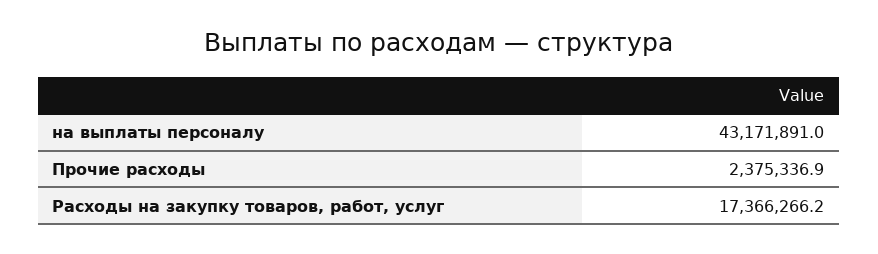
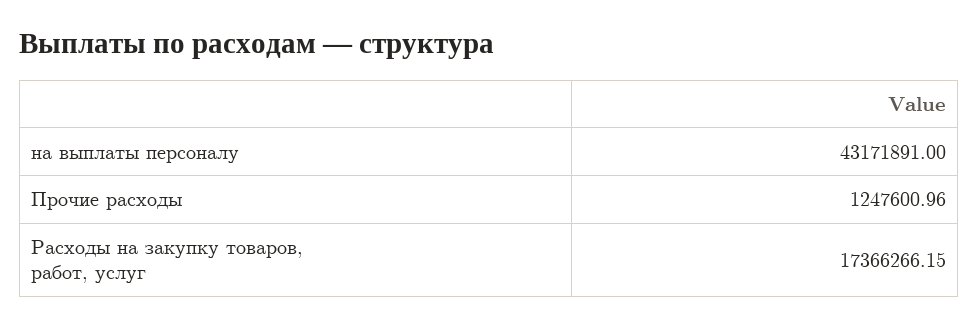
Прочие расходы: 2375336.9 -> 1247600.96

